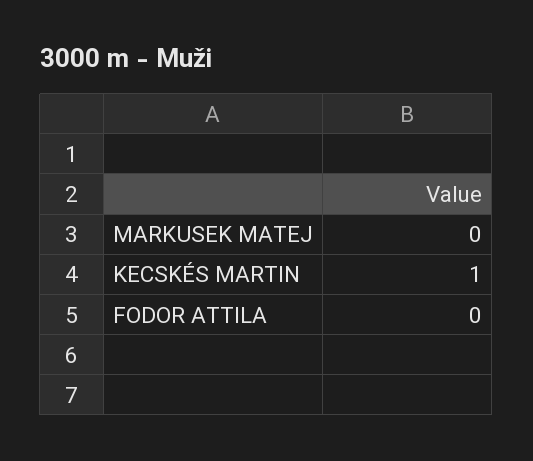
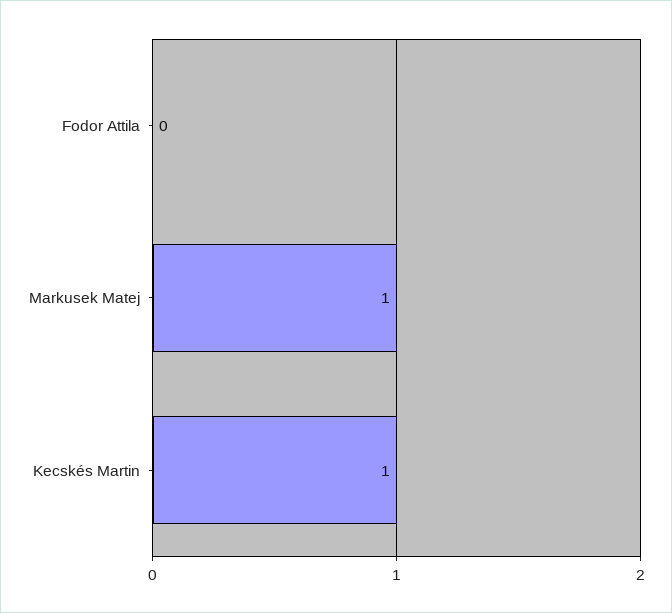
MARKUSEK MATEJ: 0 -> 1

